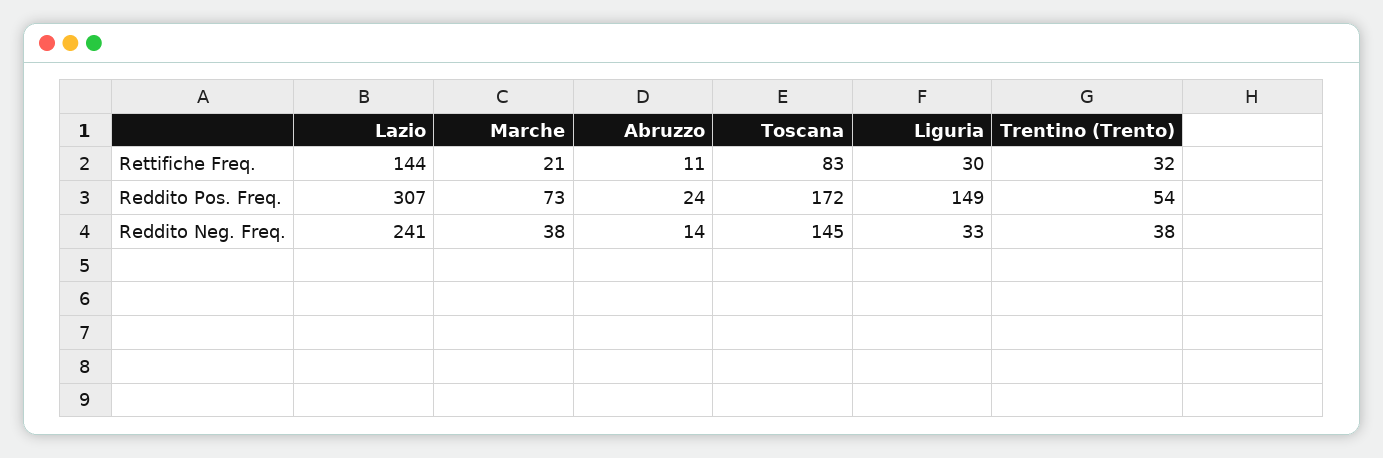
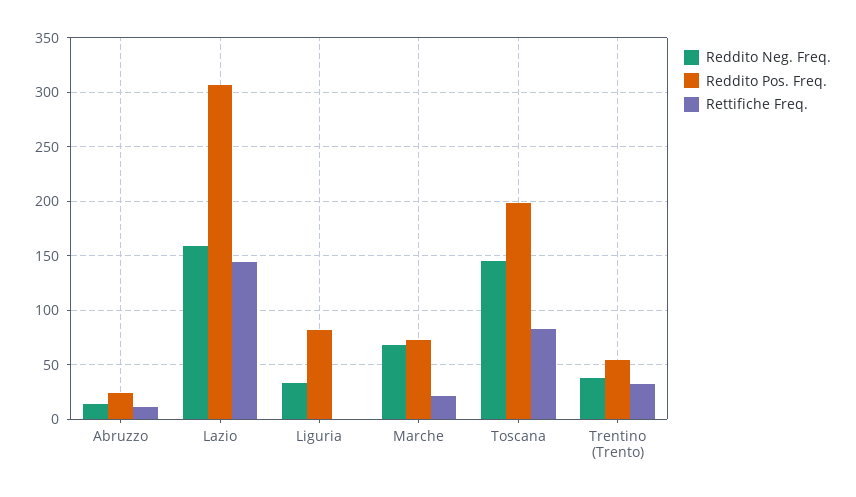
Rettifiche Freq., Liguria: 30 -> 0
Reddito Pos. Freq., Toscana: 172 -> 200
Reddito Pos. Freq., Liguria: 149 -> 80
Reddito Neg. Freq., Lazio: 241 -> 160
Reddito Neg. Freq., Marche: 38 -> 70

